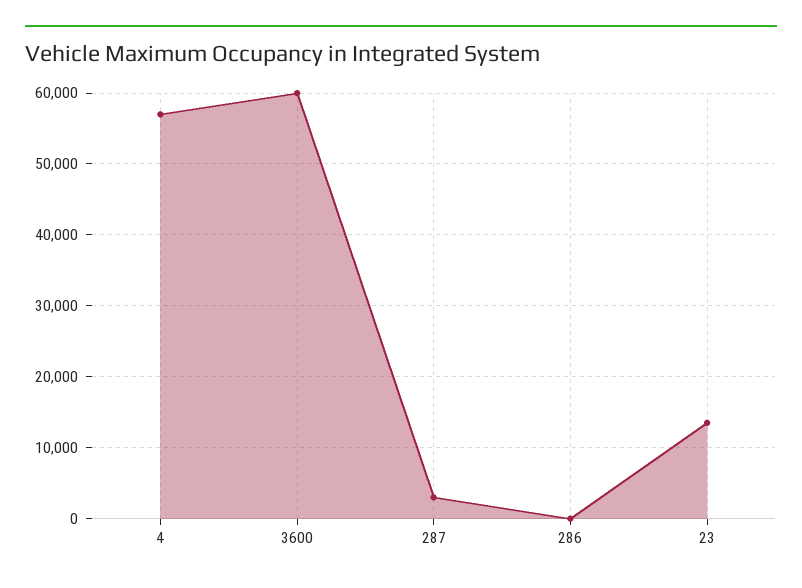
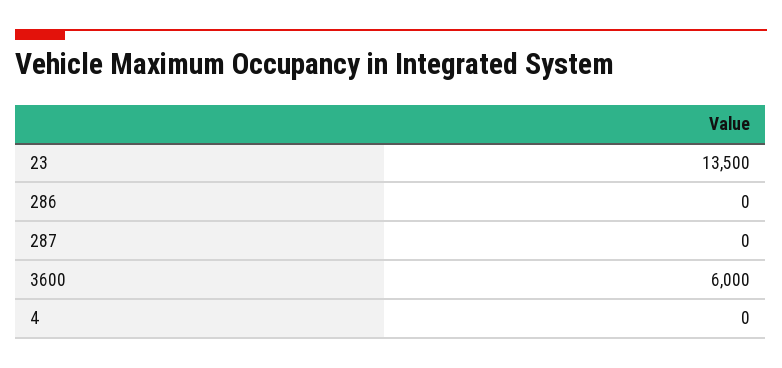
4: 57000 -> 0
3600: 60000 -> 6000
287: 3000 -> 0

